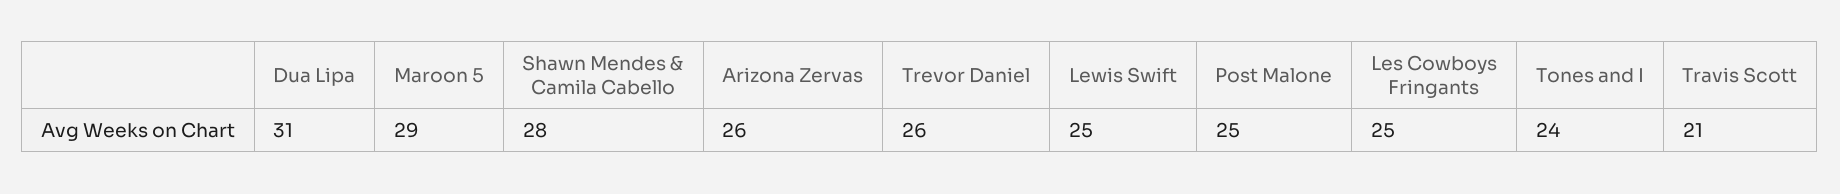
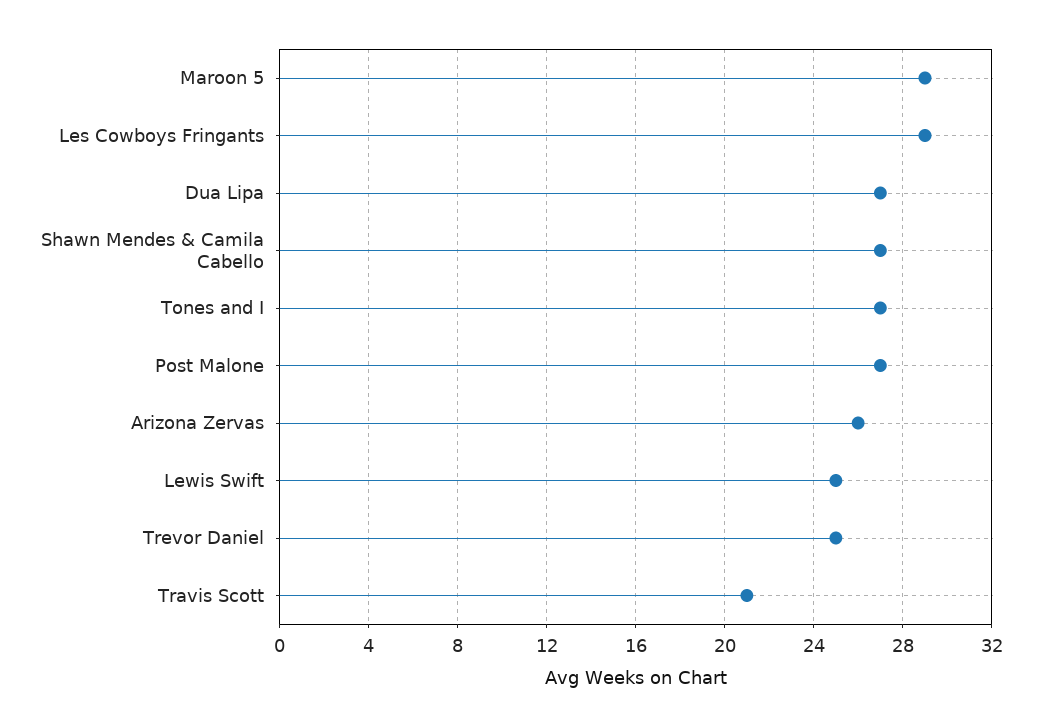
Dua Lipa: 31 -> 27
Shawn Mendes & Camila Cabello: 28 -> 27
Trevor Daniel: 26 -> 25
Post Malone: 25 -> 27
Les Cowboys Fringants: 25 -> 29
Tones and I: 24 -> 27

